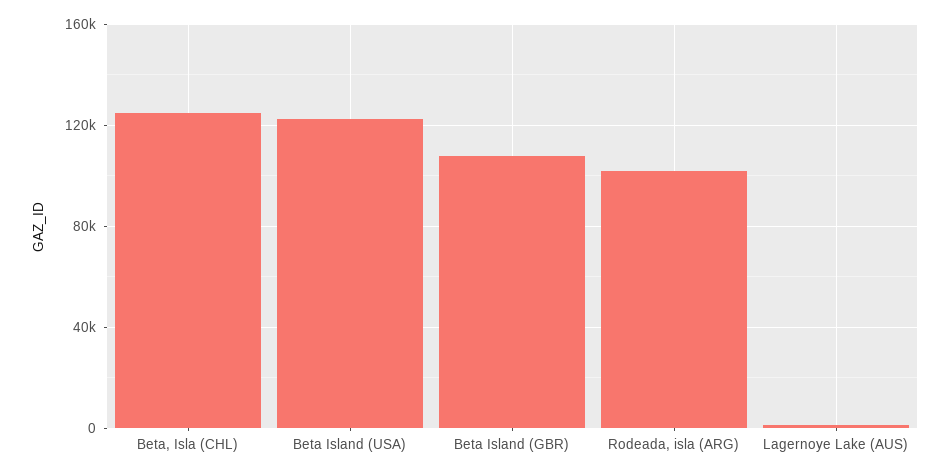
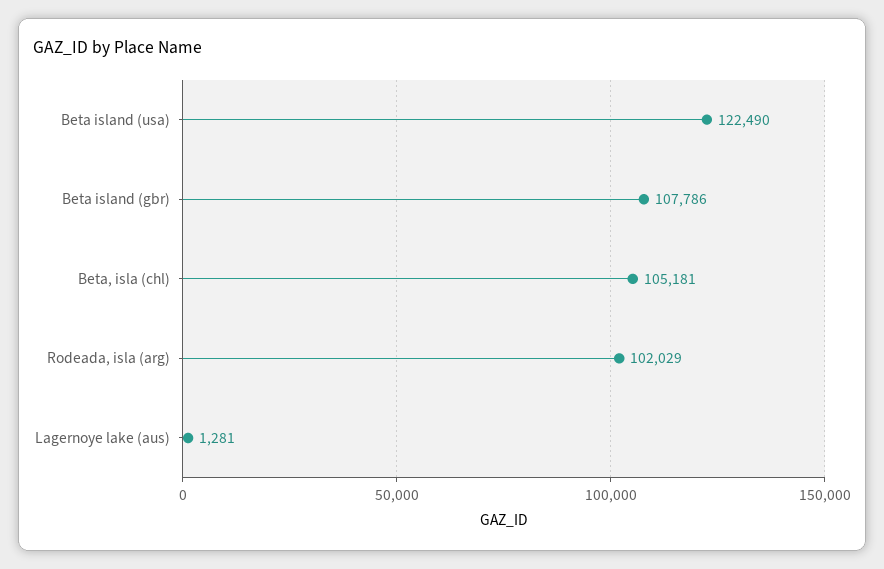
Beta, Isla (CHL): 125000 -> 105181

